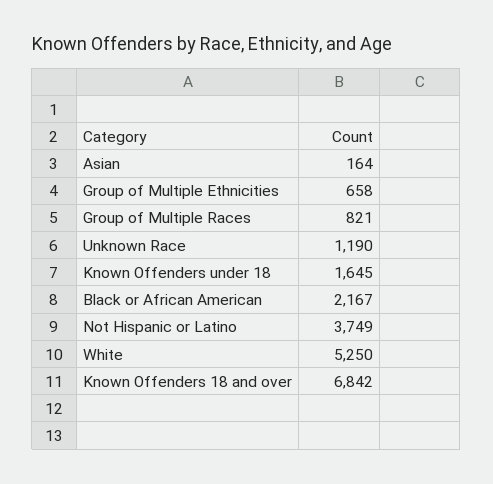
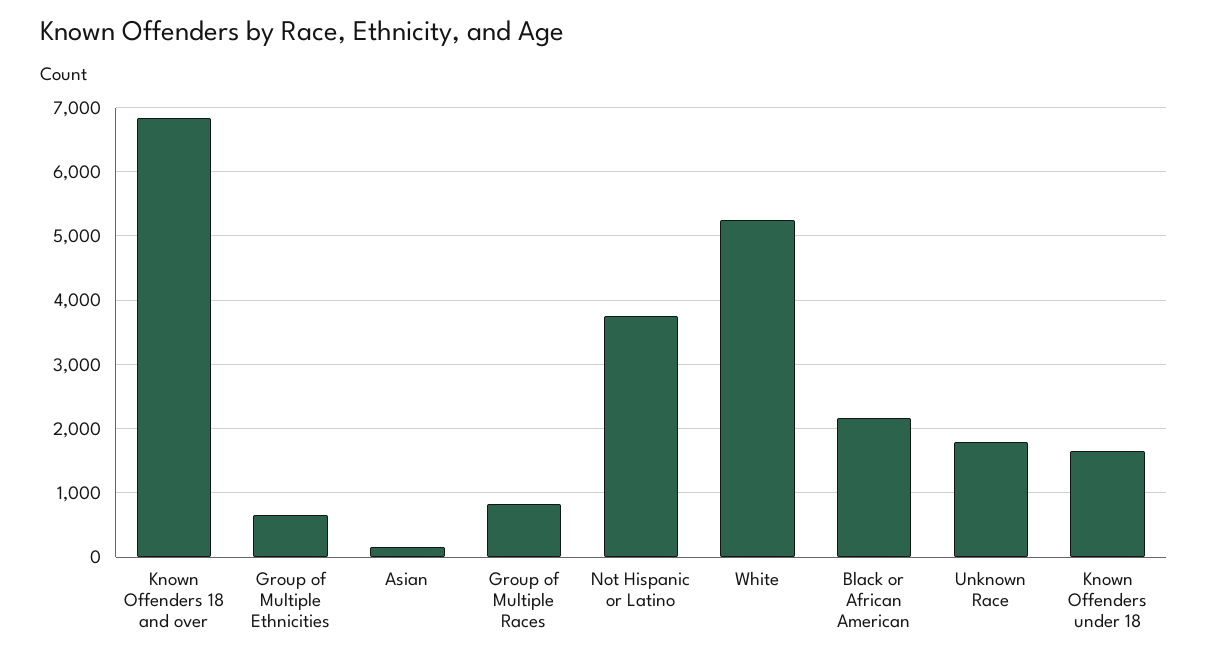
Unknown Race: 1190 -> 1800

